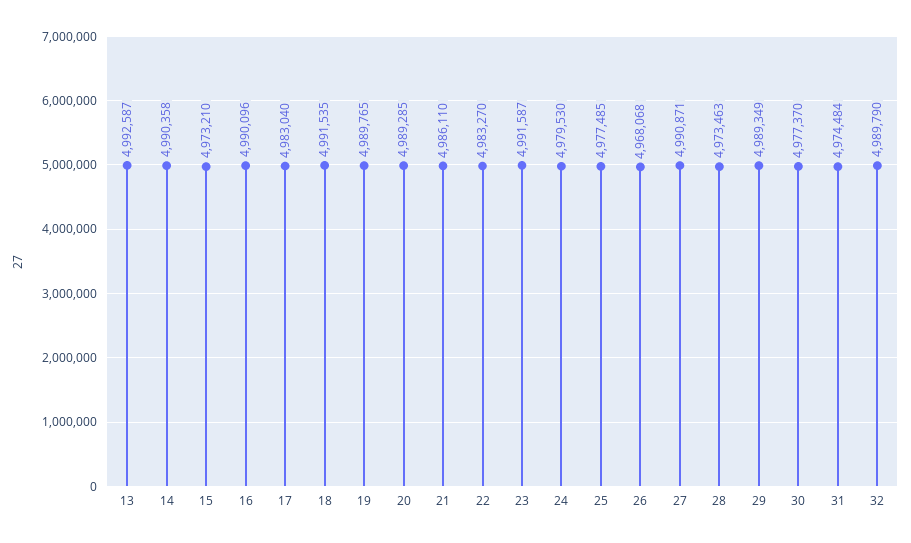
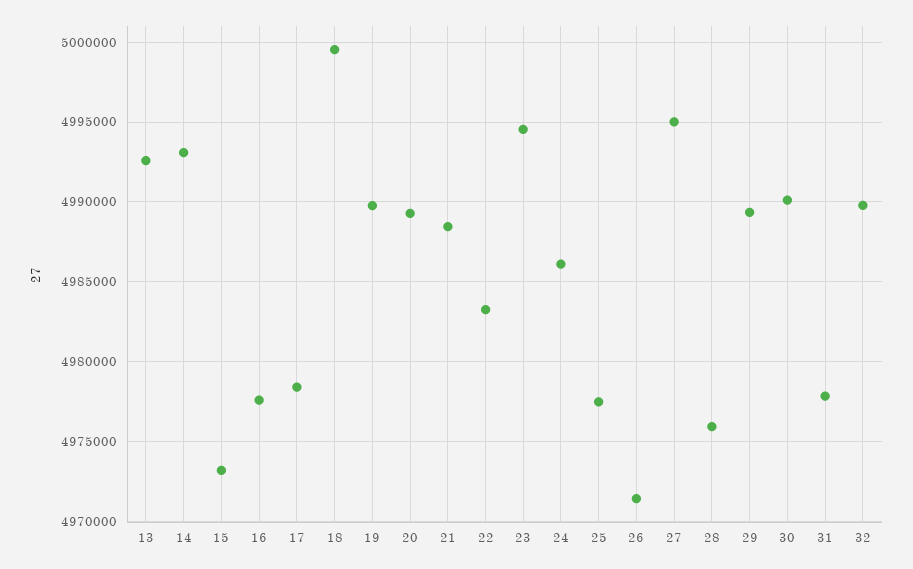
14: 4990358 -> 4993000
16: 4990096 -> 4977500
17: 4983040 -> 4978500
18: 4991535 -> 4999500
21: 4986110 -> 4988500
23: 4991587 -> 4994500
24: 4979530 -> 4986000
26: 4968068 -> 4971500
27: 4990871 -> 4995000
28: 4973463 -> 4976000
30: 4977370 -> 4990000
31: 4974484 -> 4978000

